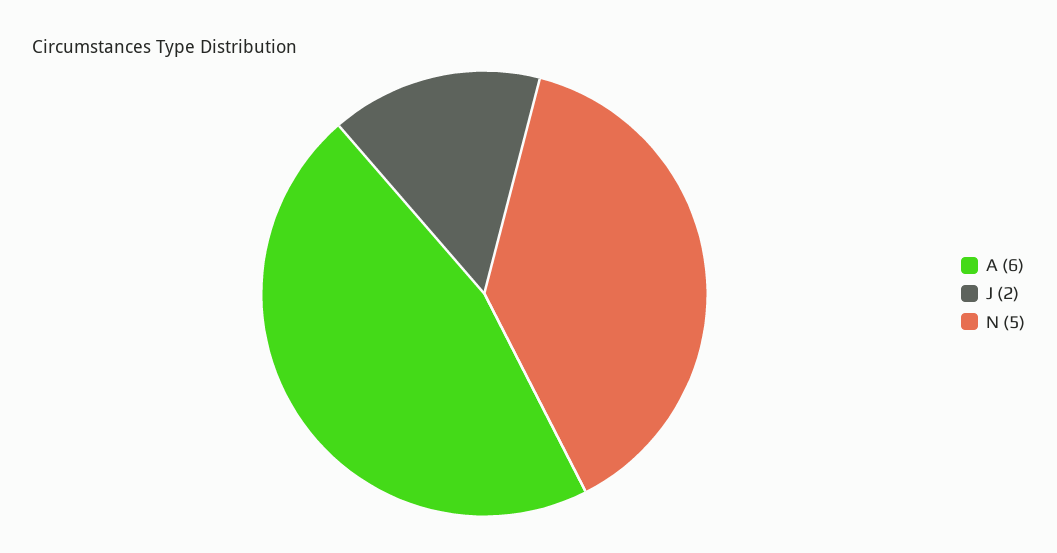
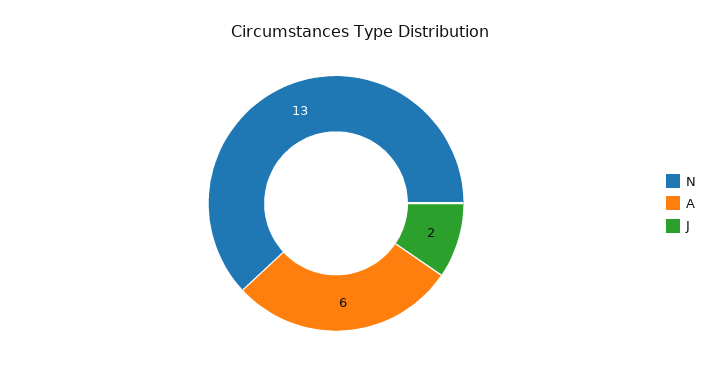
N: 5 -> 13

